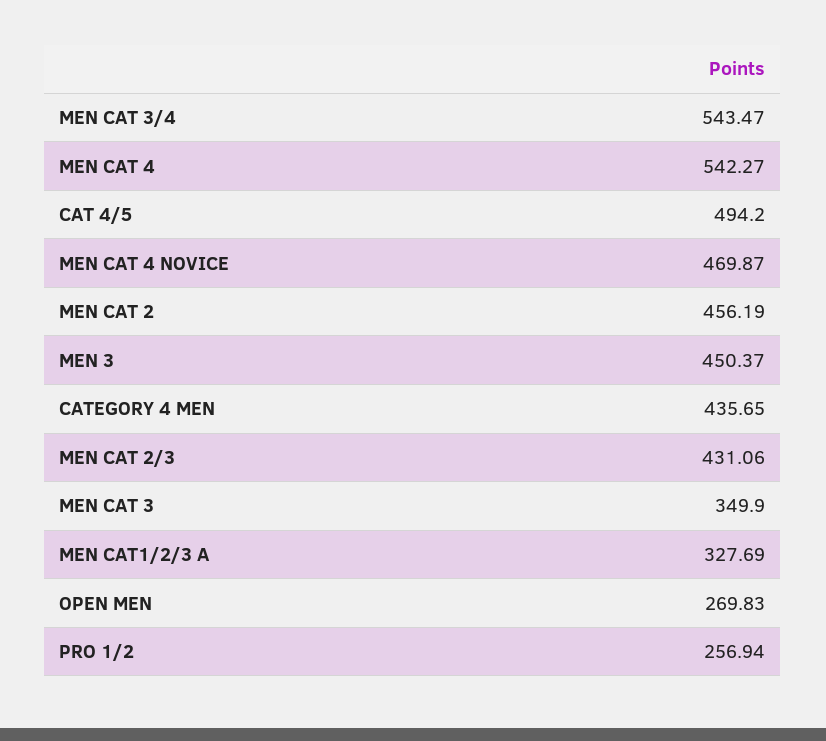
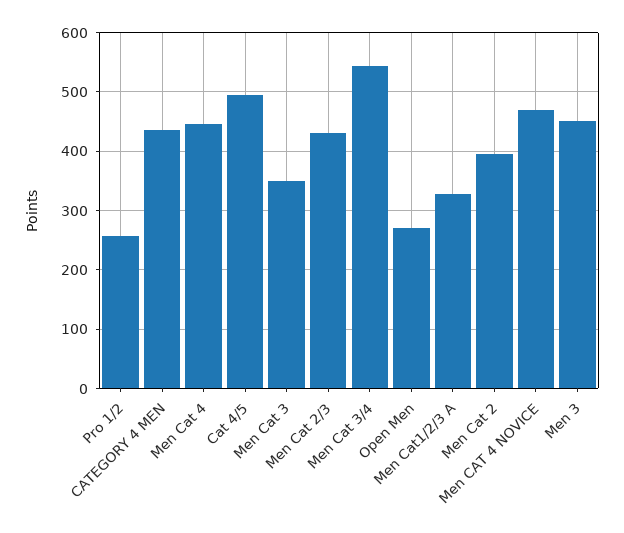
MEN CAT 4: 542.27 -> 440
MEN CAT 2: 456.19 -> 400

